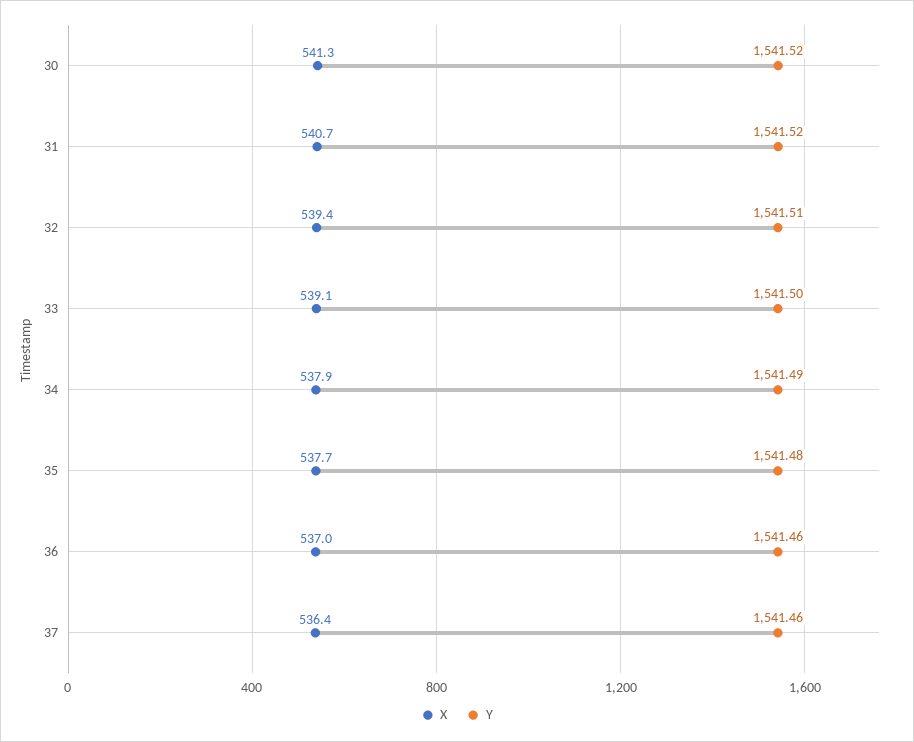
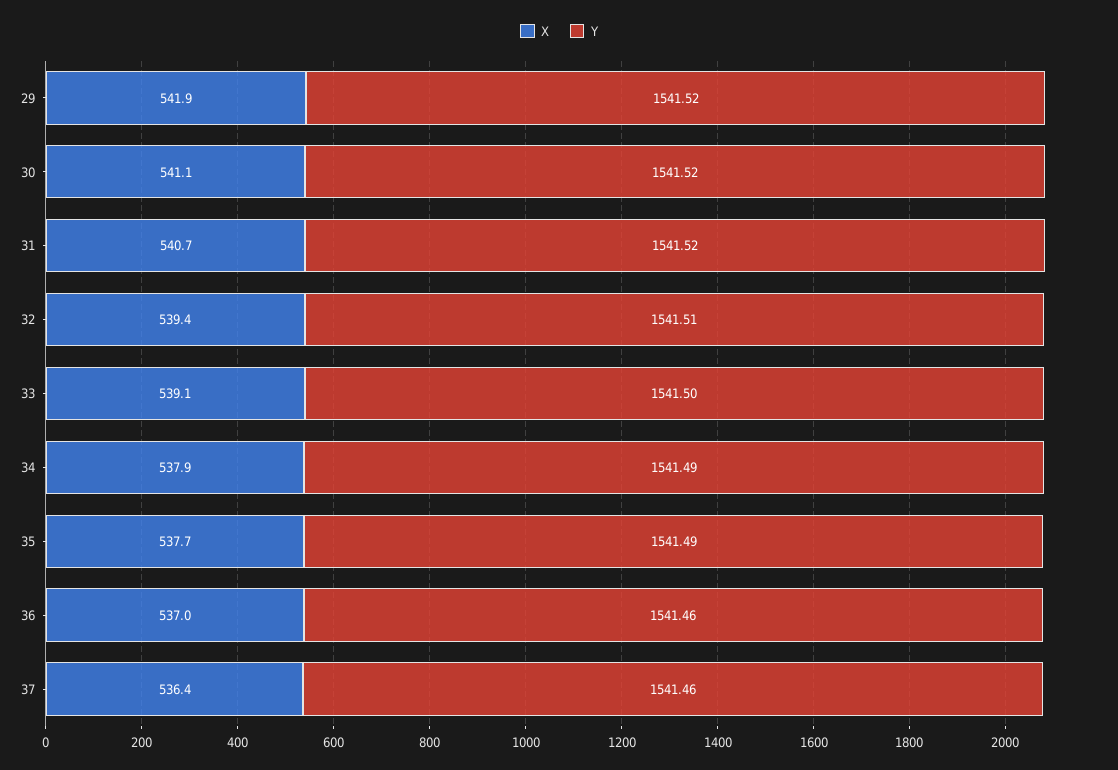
X, 30: 541.3 -> 541.1
Y, 35: 1541.48 -> 1541.49
X, 29: none -> 541.9
Y, 29: none -> 1541.52

